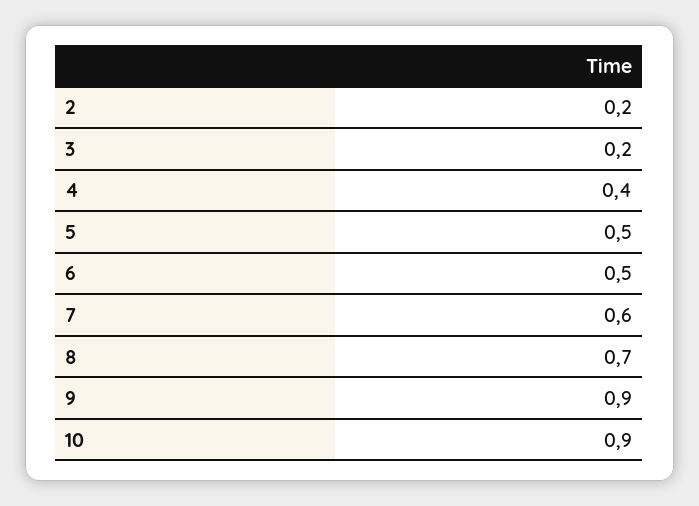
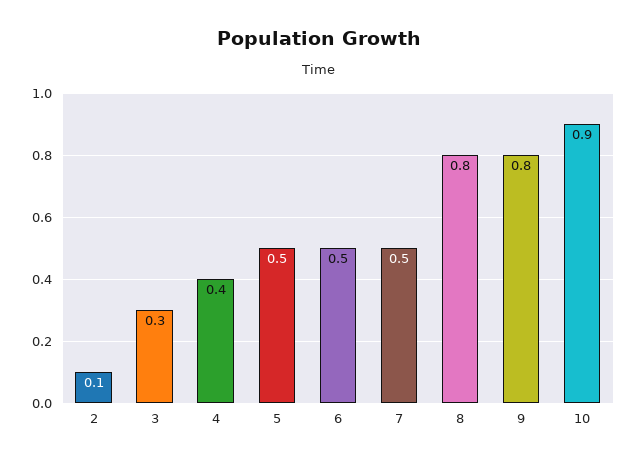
2: 0.2 -> 0.1
3: 0.2 -> 0.3
7: 0.6 -> 0.5
8: 0.7 -> 0.8
9: 0.9 -> 0.8

